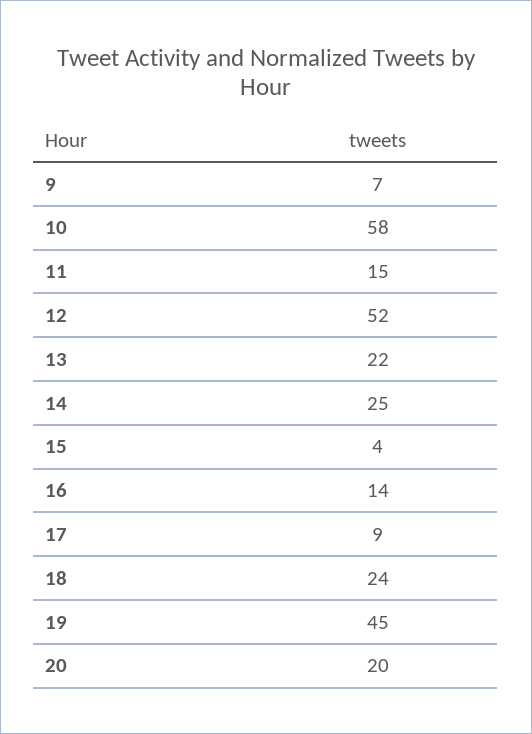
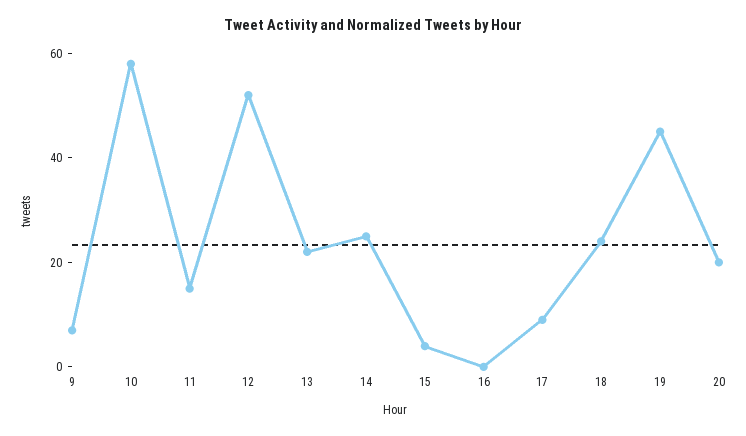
16: 14 -> 0

